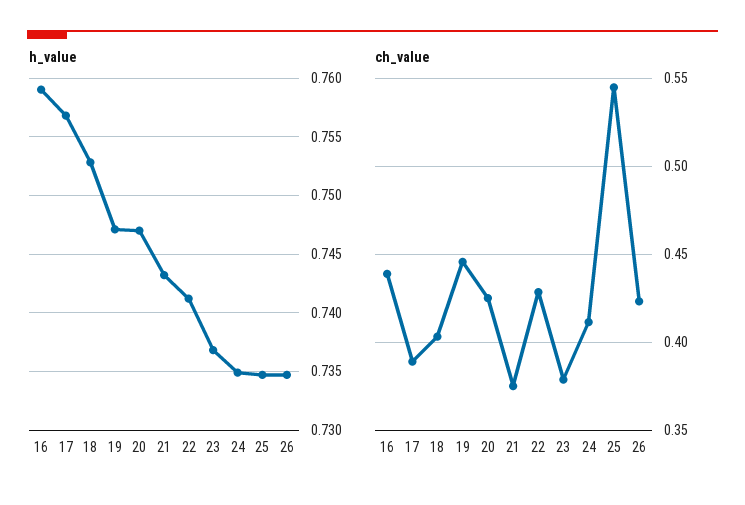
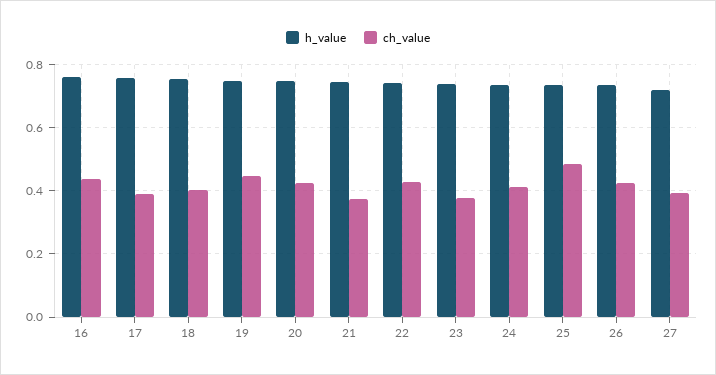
ch_value, 25: 0.545 -> 0.48
h_value, 27: none -> 0.72
ch_value, 27: none -> 0.4

